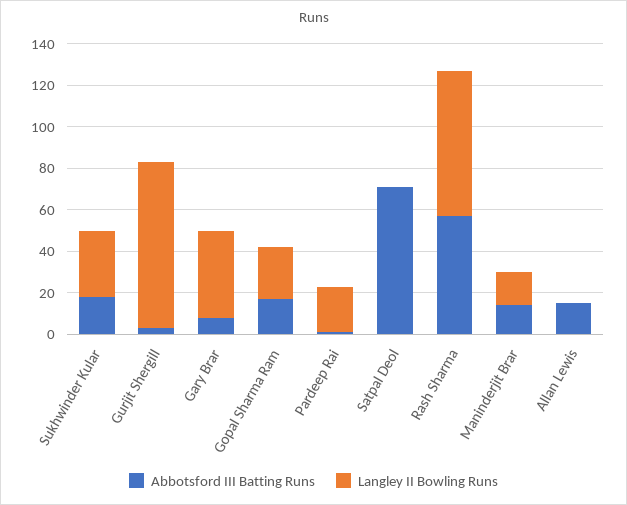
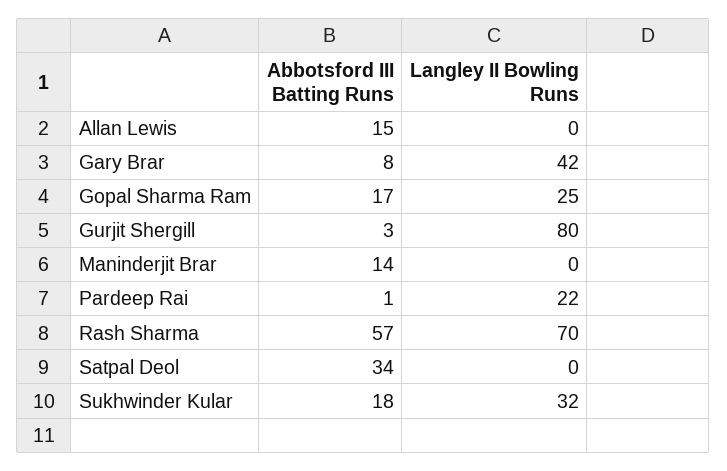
Abbotsford III Batting Runs, Satpal Deol: 70 -> 34
Langley II Bowling Runs, Maninderjit Brar: 15 -> 0

